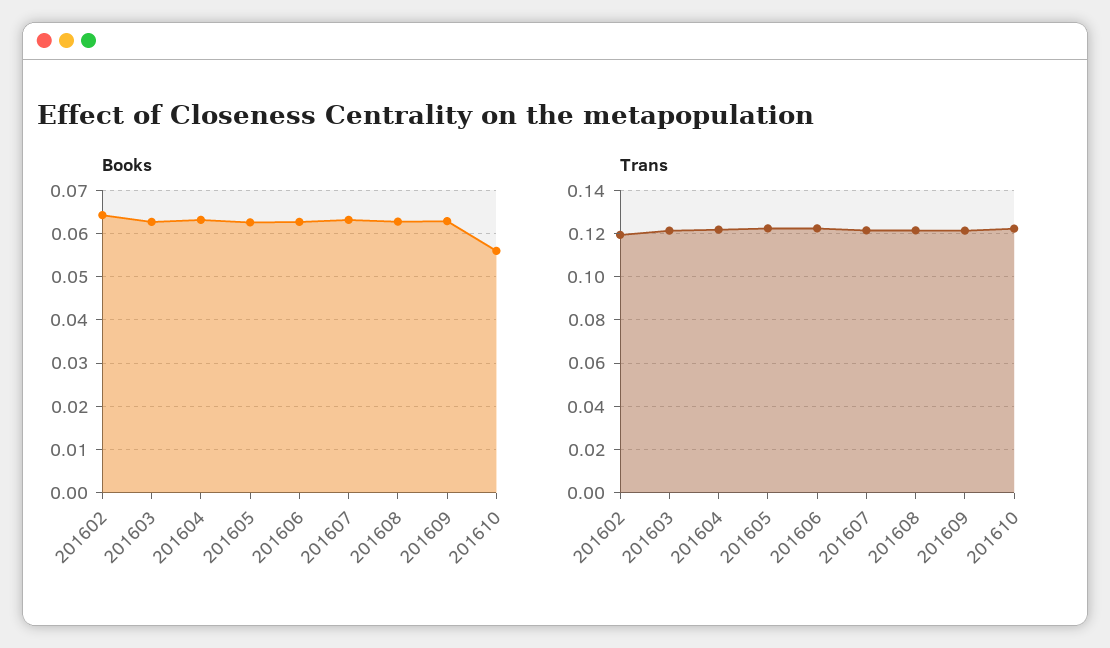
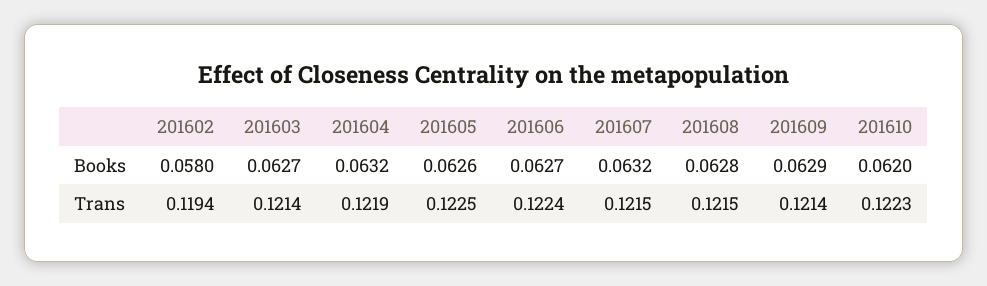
Books, 201602: 0.064 -> 0.058
Books, 201610: 0.056 -> 0.062

